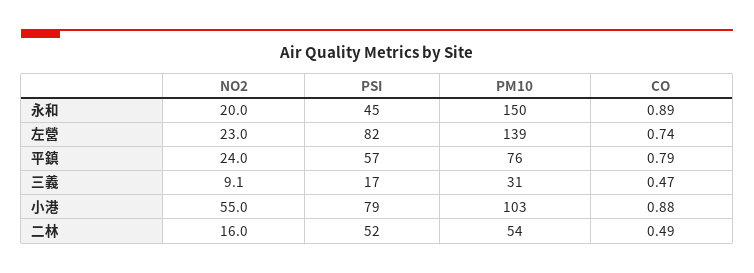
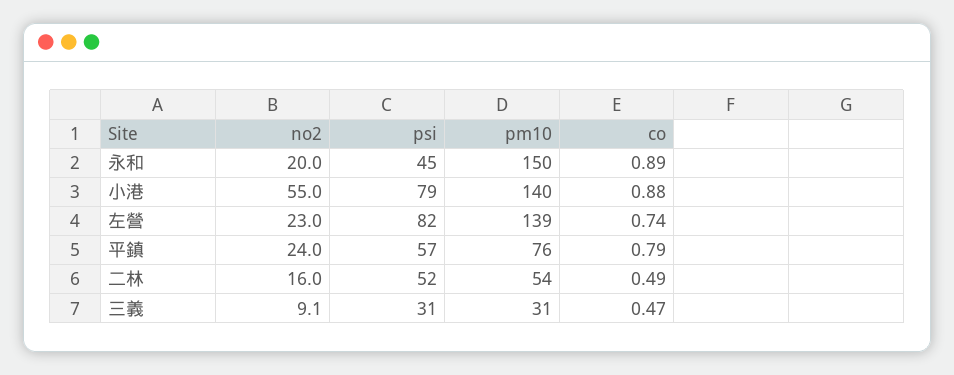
PSI, 三義: 17 -> 31
PM10, 小港: 103 -> 140

